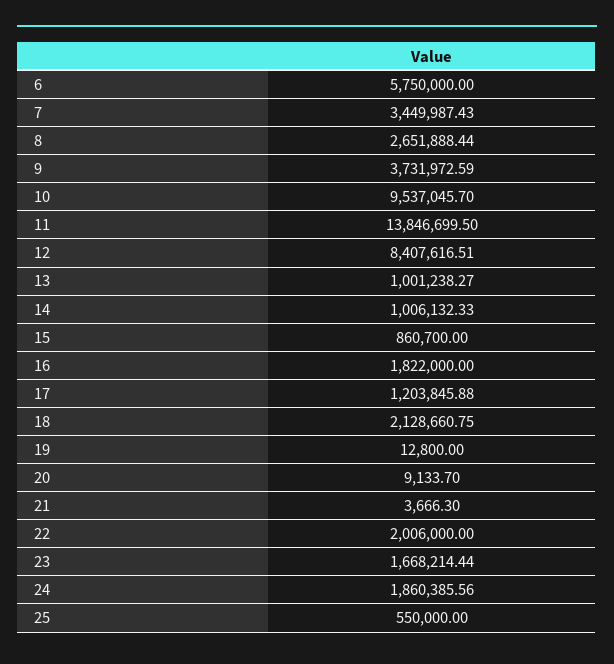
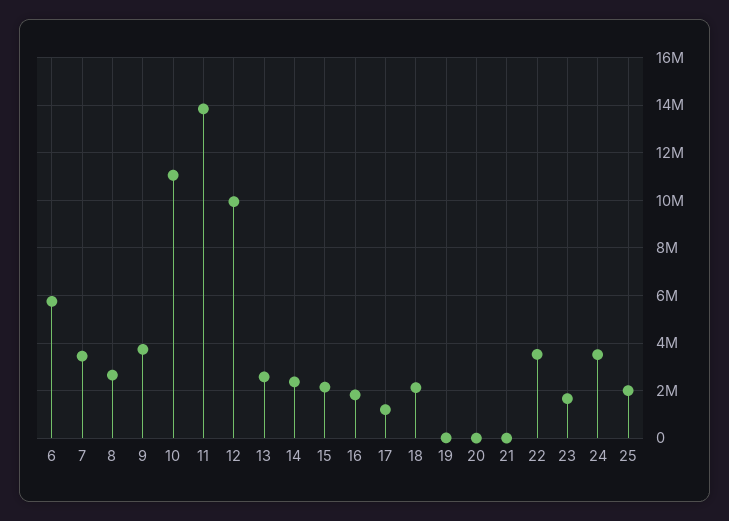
10: 9537045.7 -> 11000000
12: 8407616.51 -> 10000000
13: 1001238.27 -> 2500000
14: 1006132.33 -> 2500000
15: 860700 -> 2000000
22: 2006000 -> 3500000
24: 1860385.56 -> 3500000
25: 550000 -> 2000000

